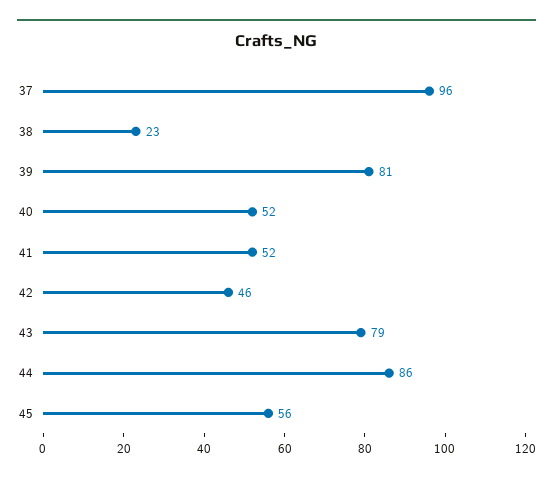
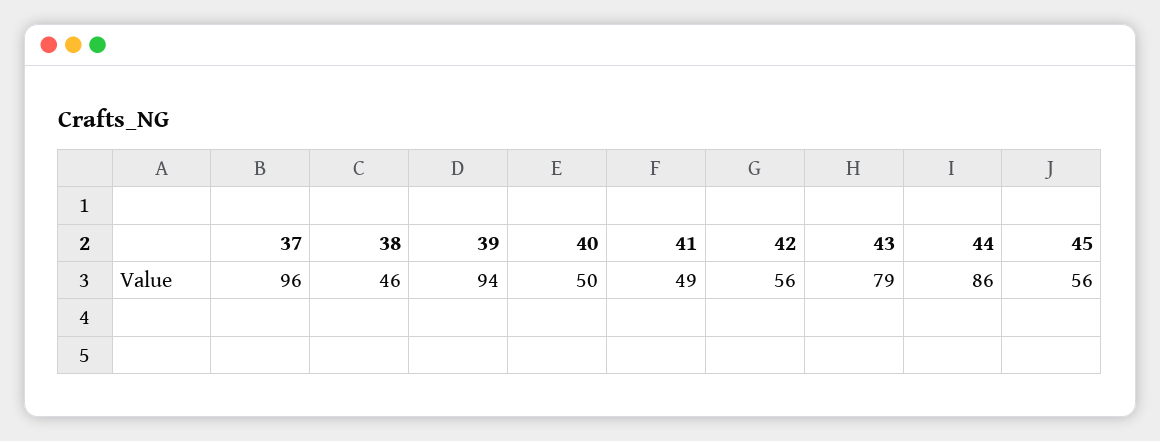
38: 23 -> 46
39: 81 -> 94
40: 52 -> 50
41: 52 -> 49
42: 46 -> 56

